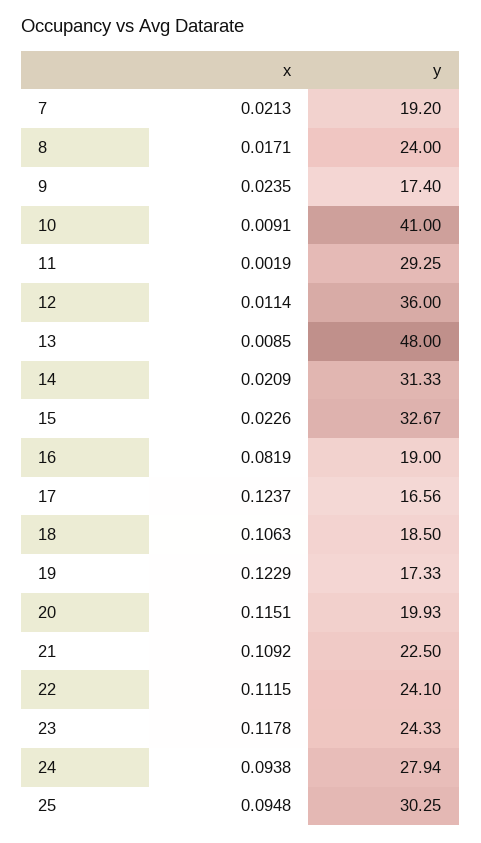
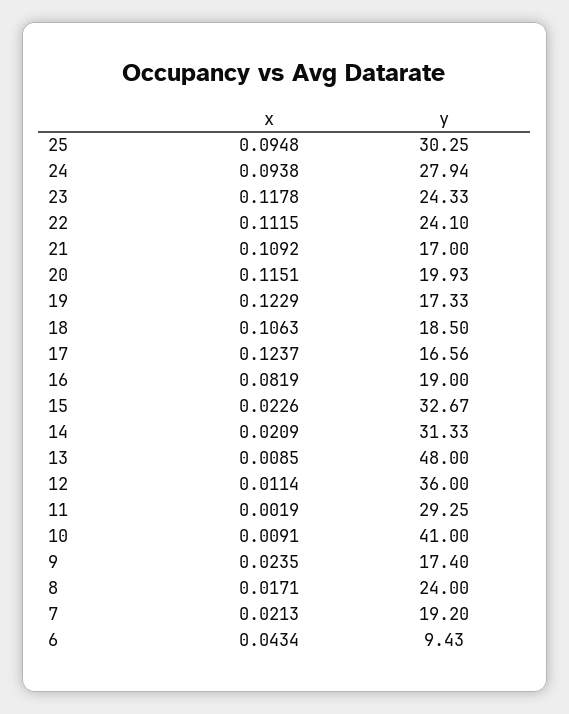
y, 21: 22.5 -> 17
x, 6: none -> 0.0434
y, 6: none -> 9.43

